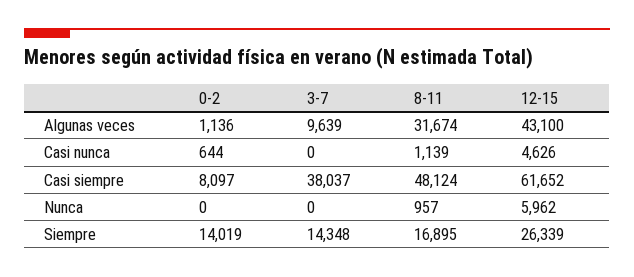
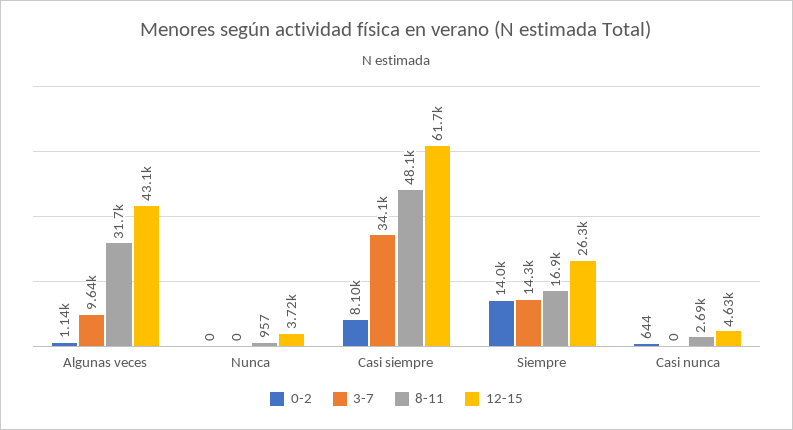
8-11, Casi nunca: 1139 -> 2690
3-7, Casi siempre: 38037 -> 34100
12-15, Nunca: 5962 -> 3720

